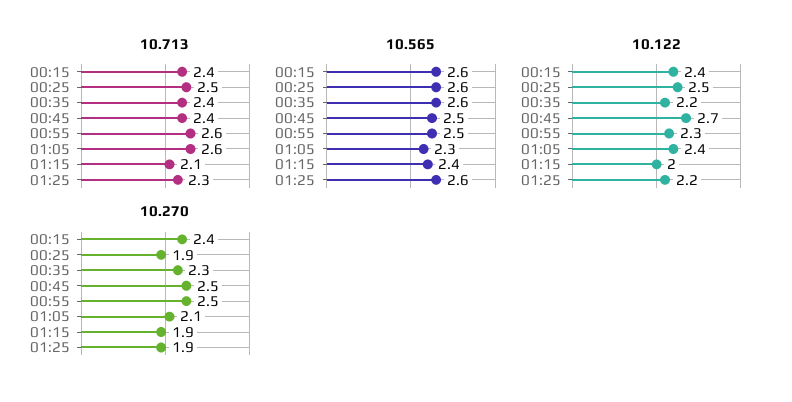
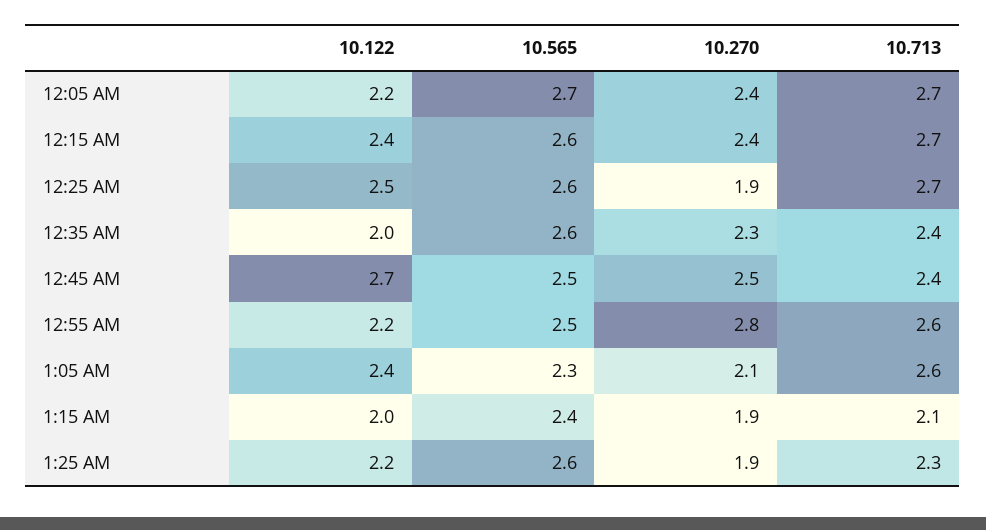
10.713, 00:15: 2.4 -> 2.7
10.713, 00:25: 2.5 -> 2.7
10.122, 00:35: 2.2 -> 2
10.122, 00:55: 2.3 -> 2.2
10.270, 00:55: 2.5 -> 2.8
10.122, 12:05 AM: none -> 2.2
10.565, 12:05 AM: none -> 2.7
10.270, 12:05 AM: none -> 2.4
10.713, 12:05 AM: none -> 2.7

